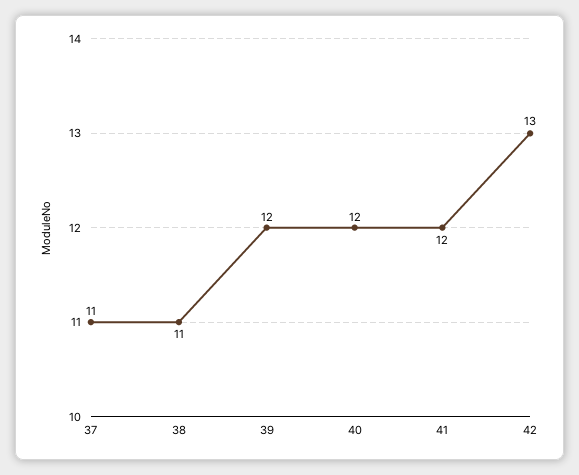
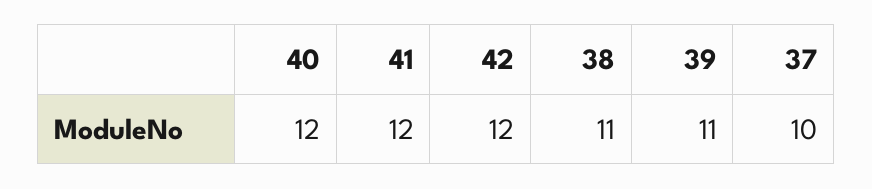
37: 11 -> 10
39: 12 -> 11
42: 13 -> 12

